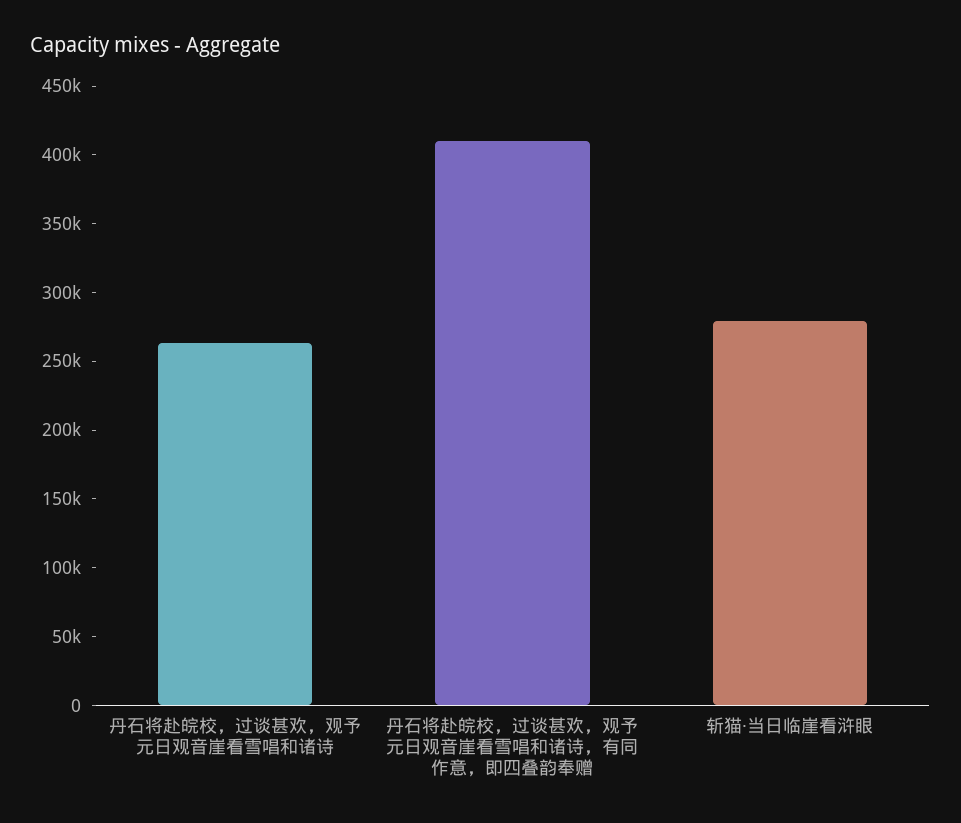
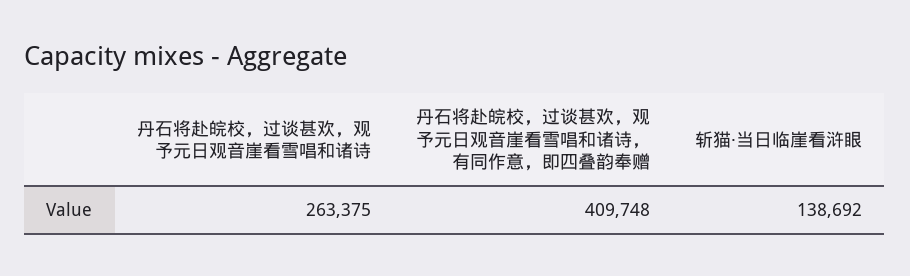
斩猫·当日临崖看浒眼: 280000 -> 138692

